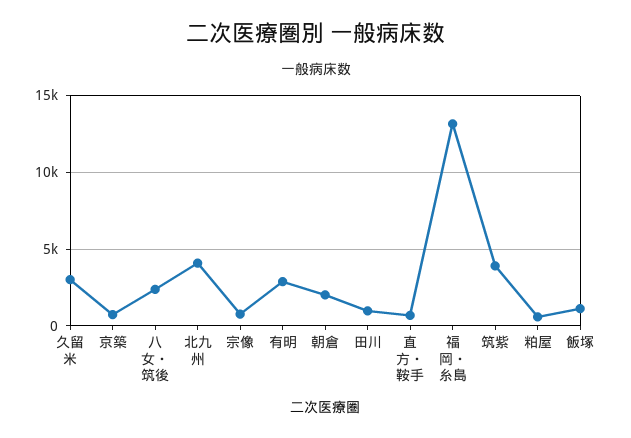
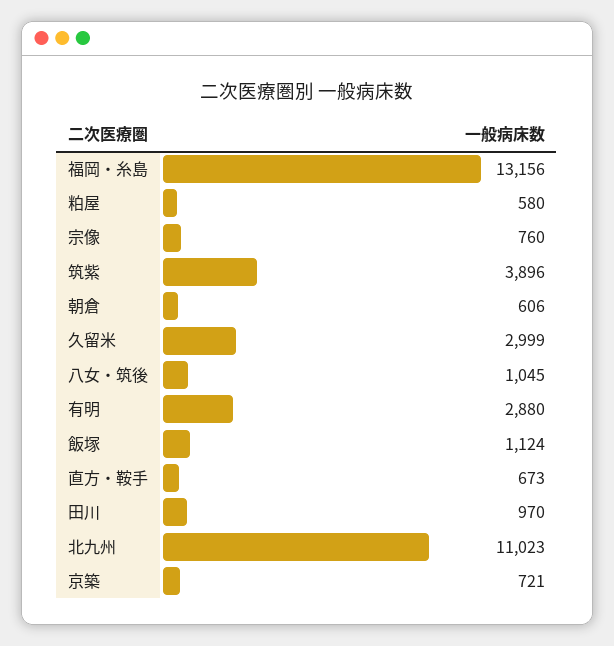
八女・筑後: 2500 -> 1045
北九州: 4000 -> 11023
朝倉: 2000 -> 606

